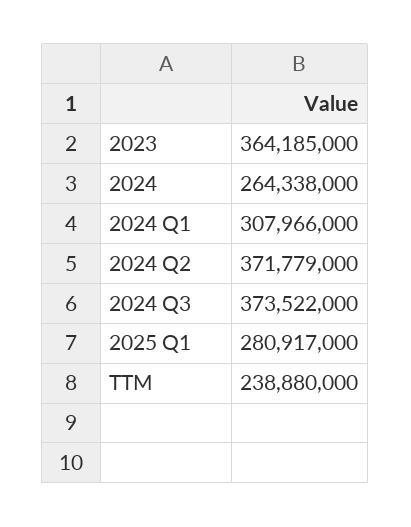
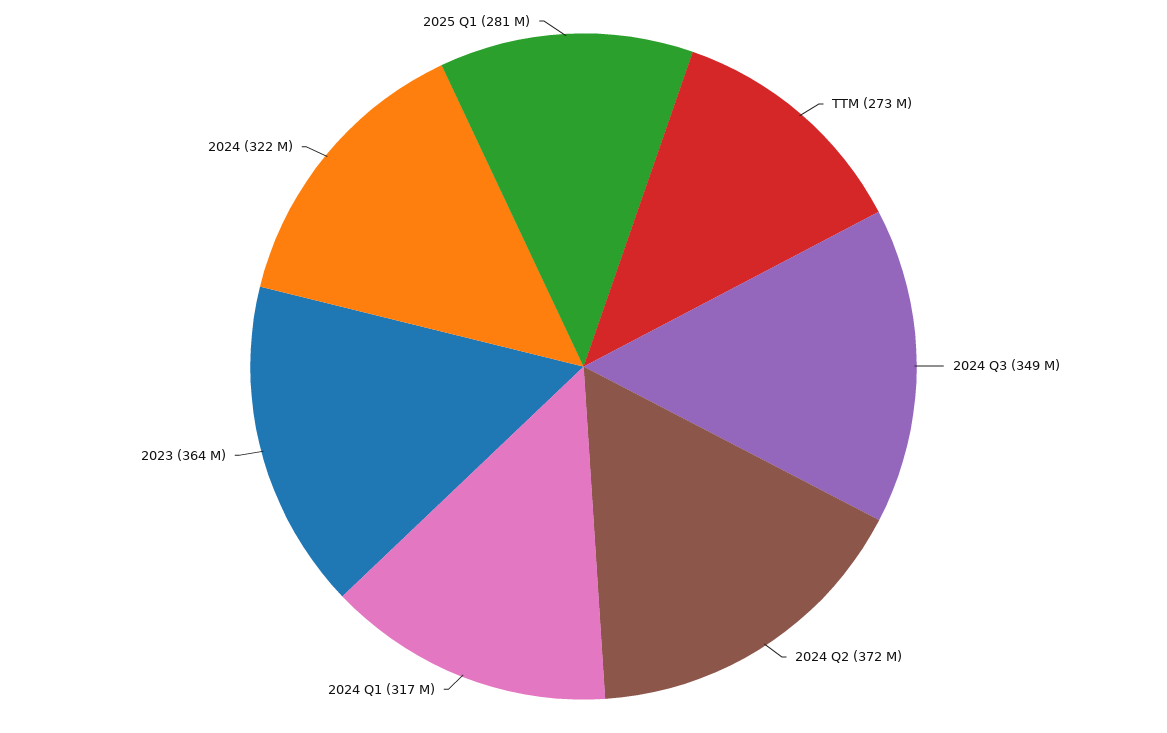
2024: 264338000 -> 322000000
2024 Q1: 307966000 -> 317000000
2024 Q3: 373522000 -> 349000000
TTM: 238880000 -> 273000000

